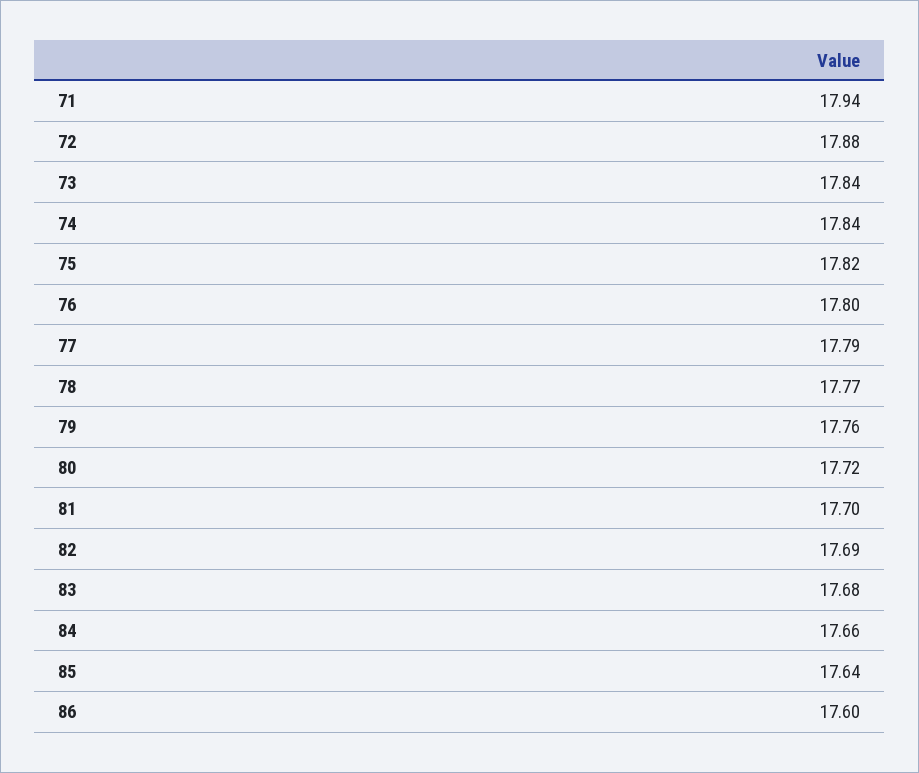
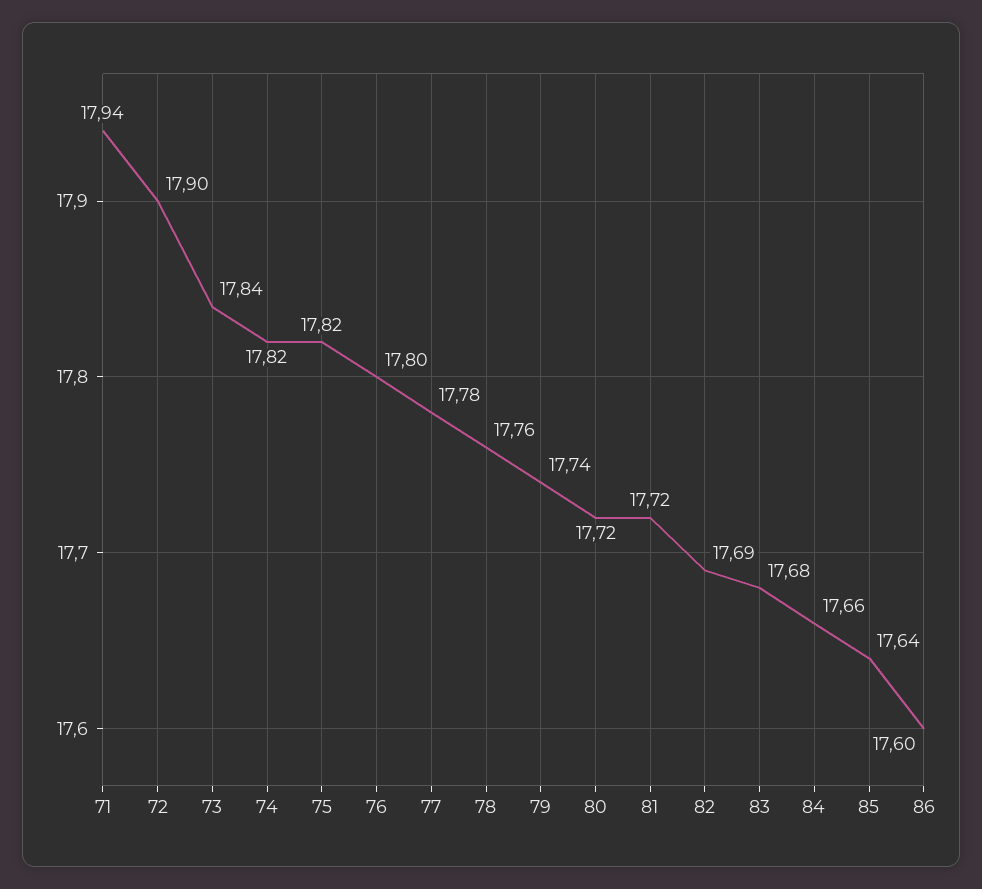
72: 17.88 -> 17.9
74: 17.84 -> 17.82
77: 17.79 -> 17.78
78: 17.77 -> 17.76
79: 17.76 -> 17.74
81: 17.7 -> 17.72

